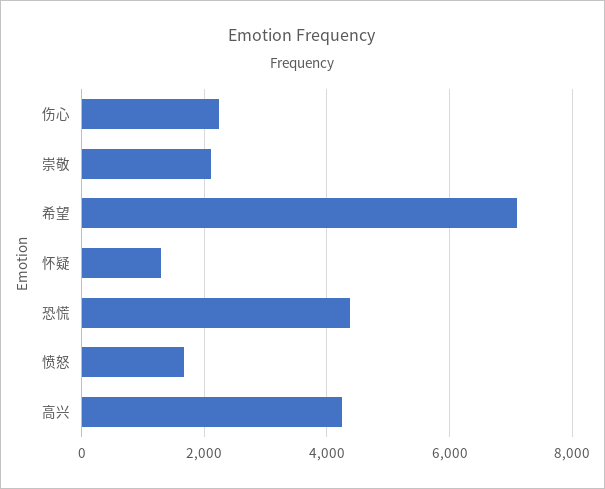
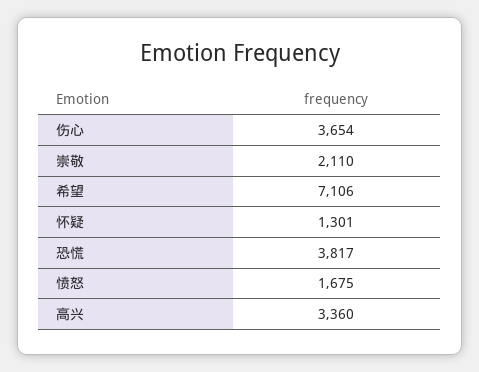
伤心: 2200 -> 3654
恐慌: 4400 -> 3817
高兴: 4200 -> 3360

